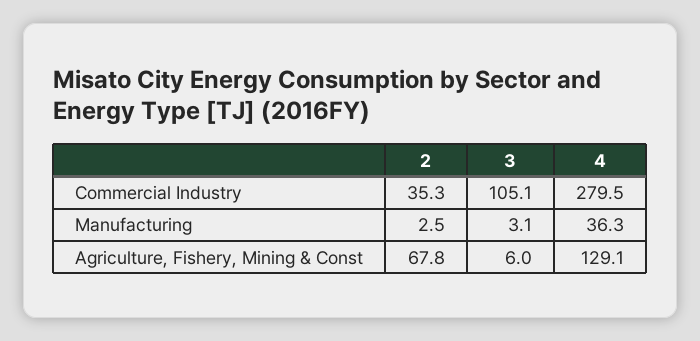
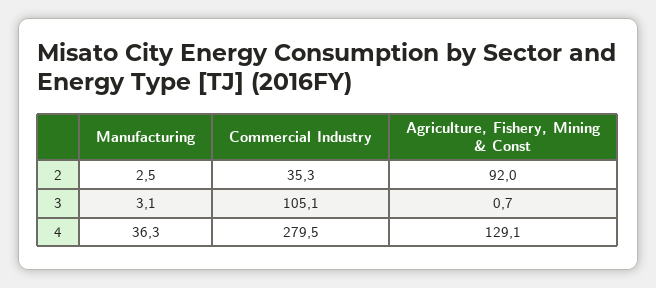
2, Agriculture, Fishery, Mining & Const: 67.8 -> 92
3, Agriculture, Fishery, Mining & Const: 6 -> 0.7

